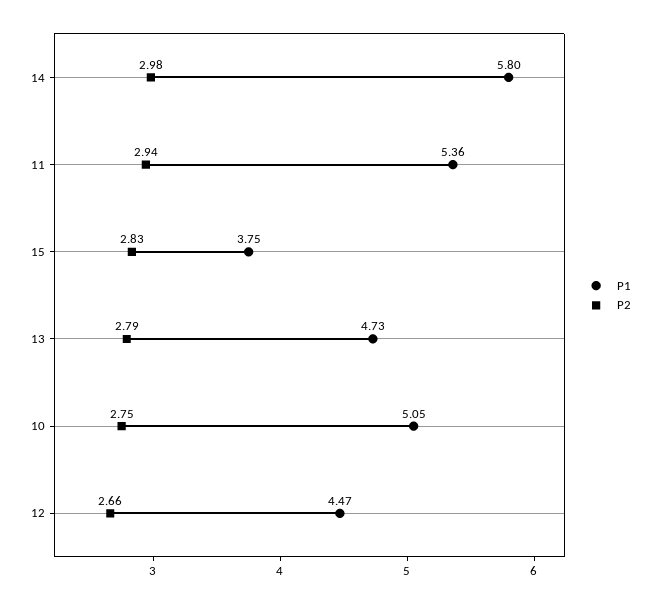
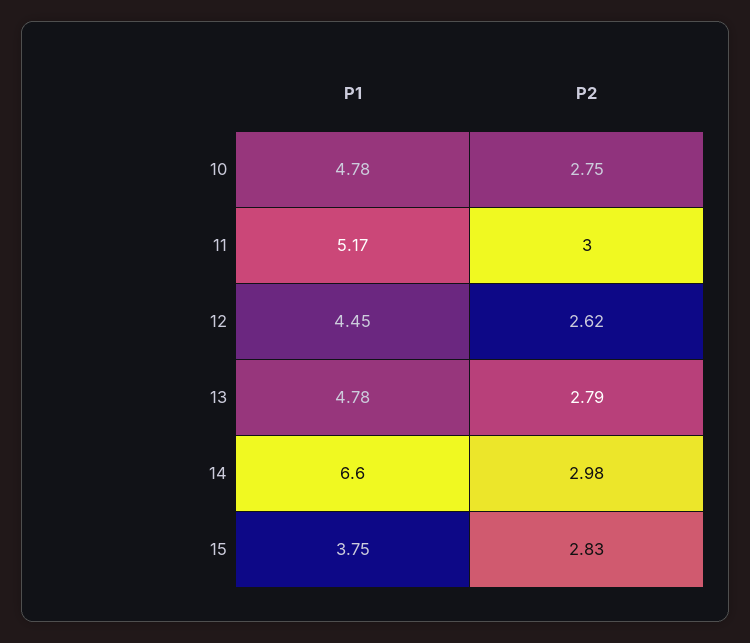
P1, 14: 5.8 -> 6.6
P1, 11: 5.36 -> 5.17
P2, 11: 2.94 -> 3
P1, 13: 4.73 -> 4.78
P1, 10: 5.05 -> 4.78
P1, 12: 4.47 -> 4.45
P2, 12: 2.66 -> 2.62

